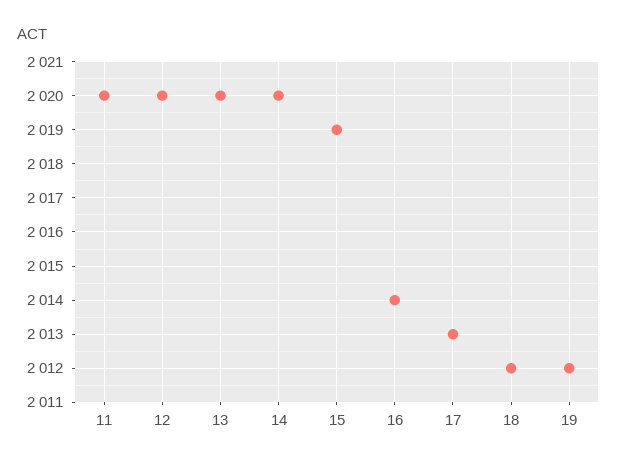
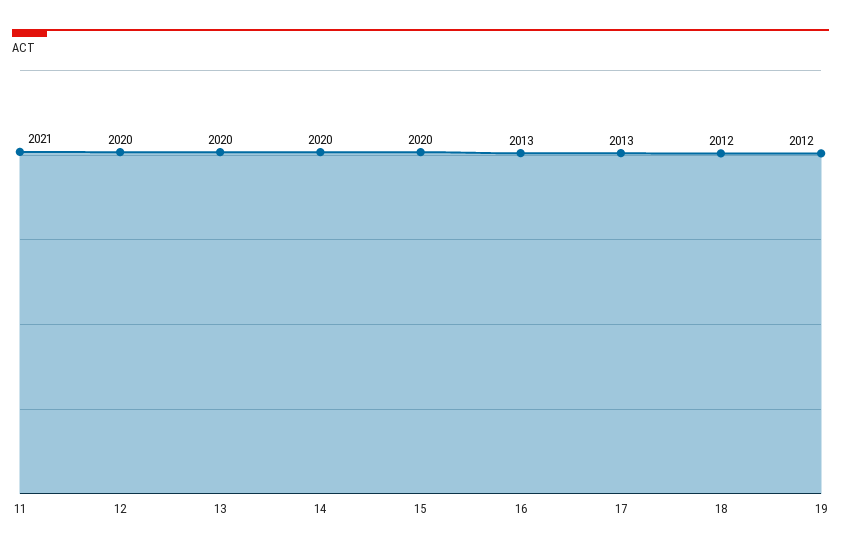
11: 2020 -> 2021
15: 2019 -> 2020
16: 2014 -> 2013

